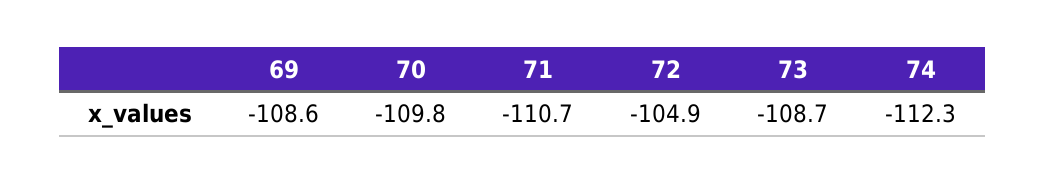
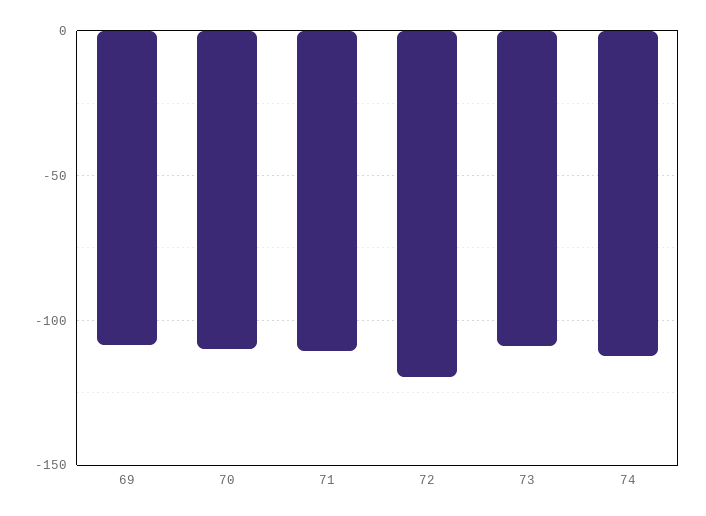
72: -104.9 -> -120

